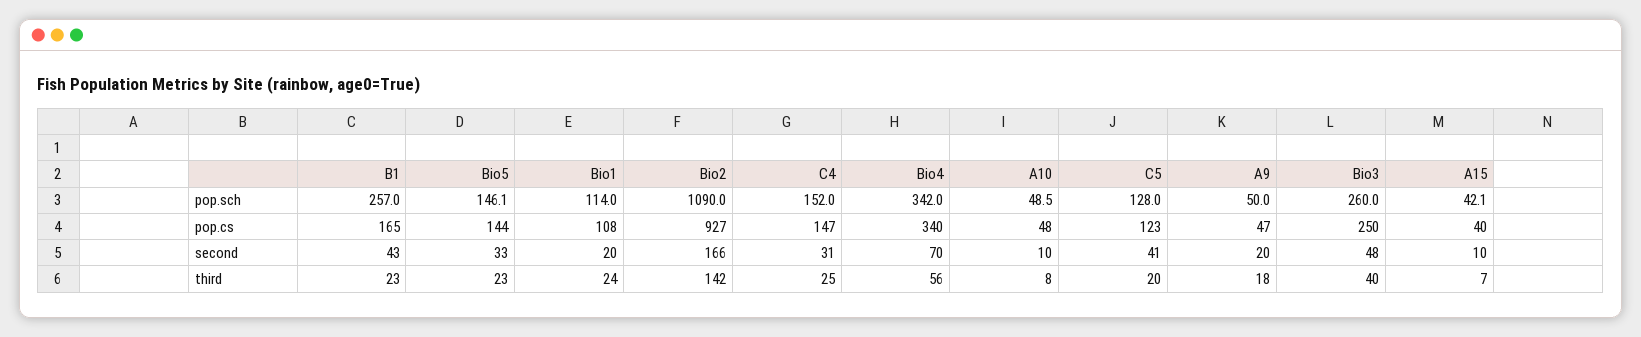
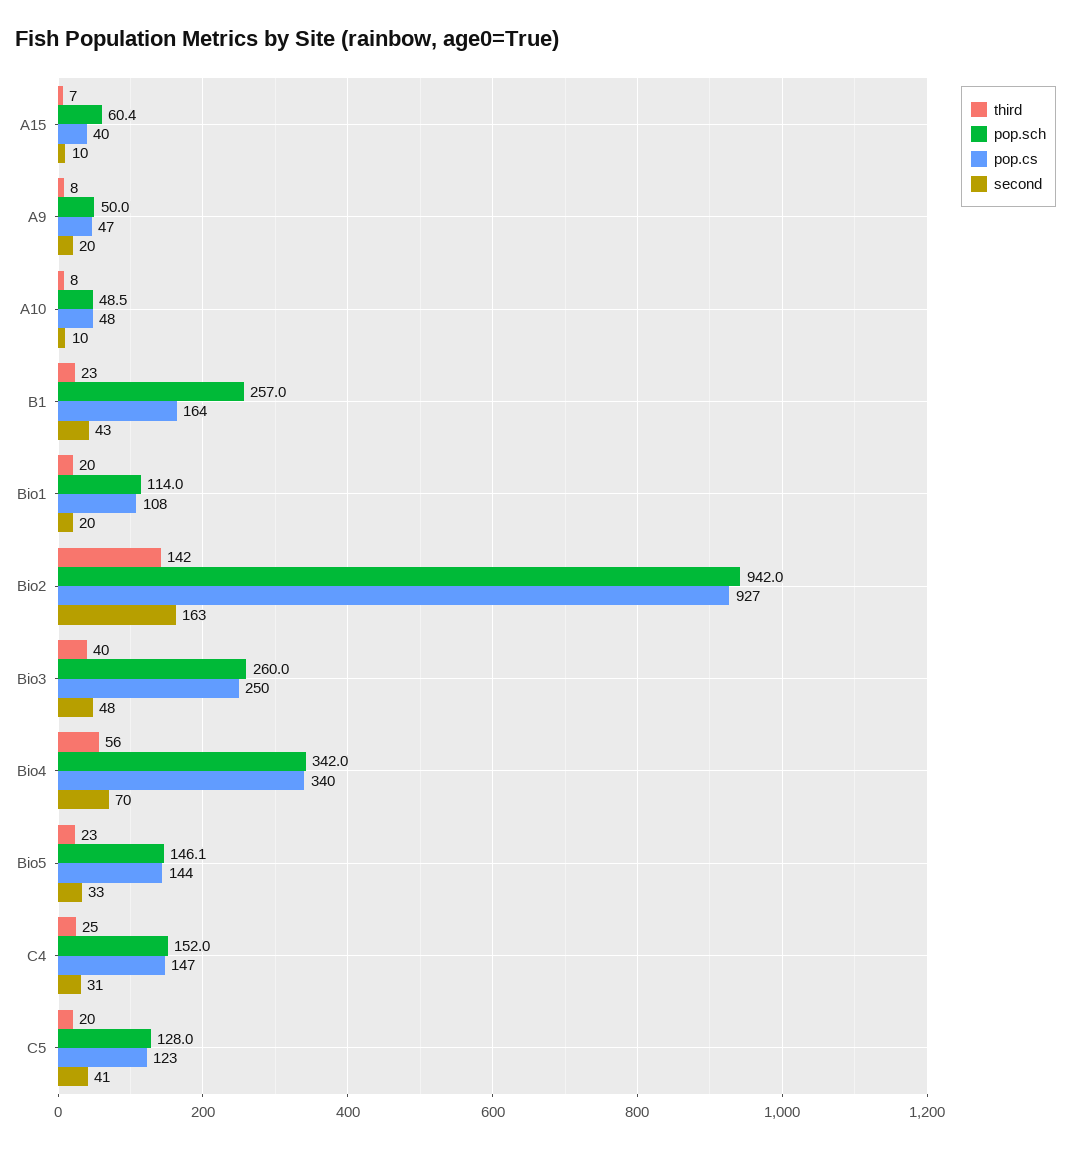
pop.sch, Bio2: 1090 -> 942
pop.sch, A15: 42.1 -> 60.4
pop.cs, B1: 165 -> 164
second, Bio2: 166 -> 163
third, Bio1: 24 -> 20
third, A9: 18 -> 8

